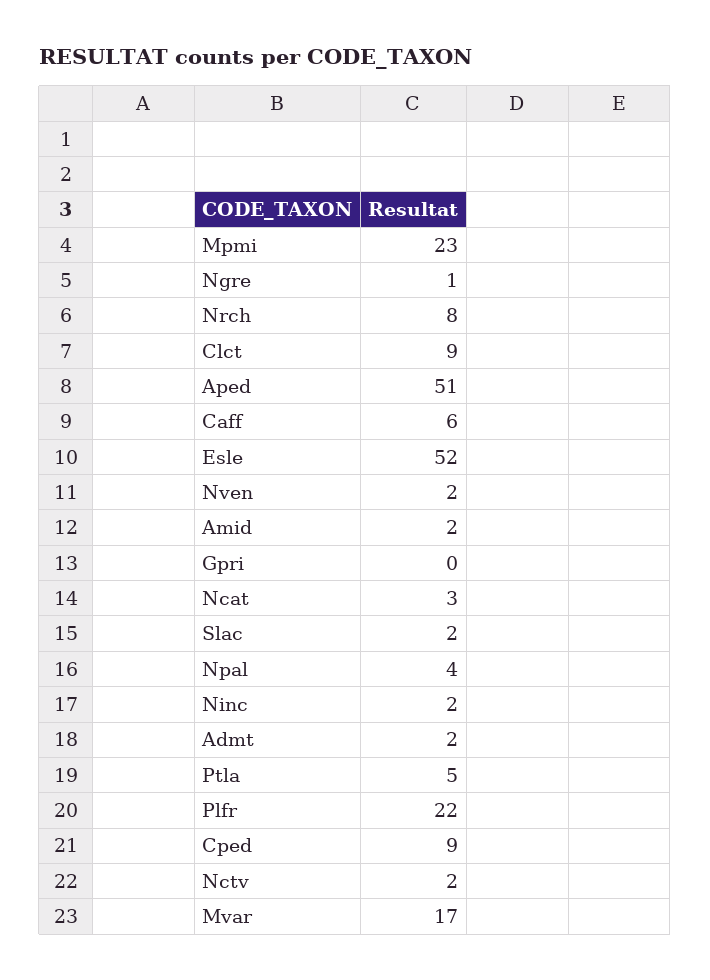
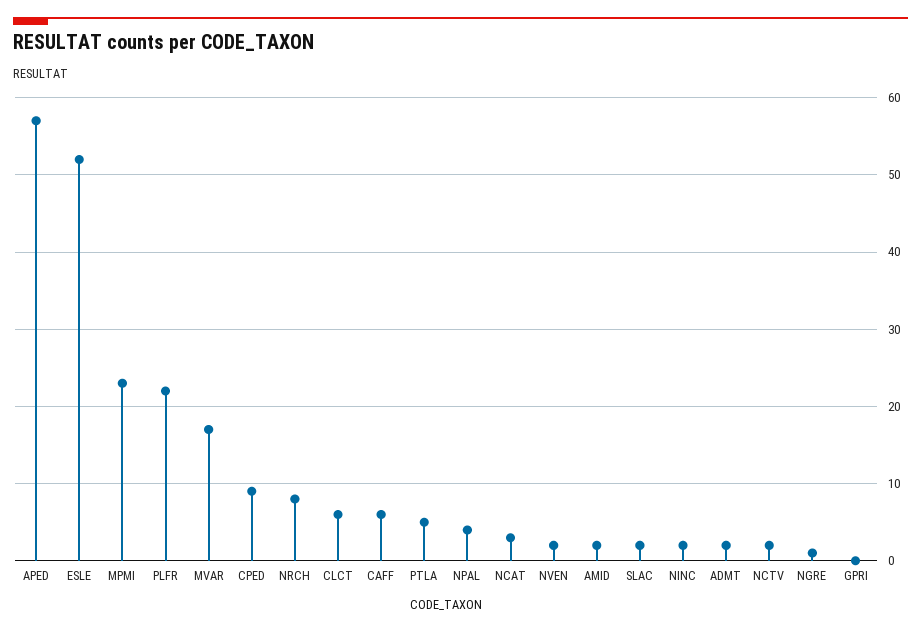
Clct: 9 -> 6
Aped: 51 -> 57

